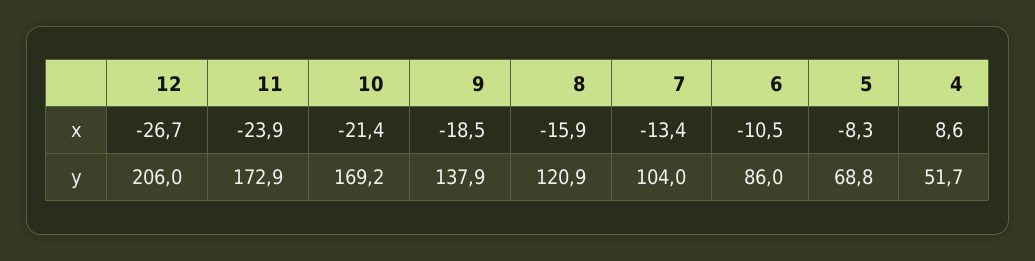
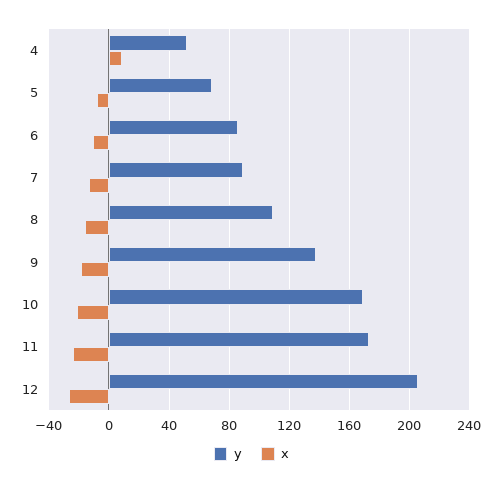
y, 8: 120.9 -> 110
y, 7: 104 -> 90

